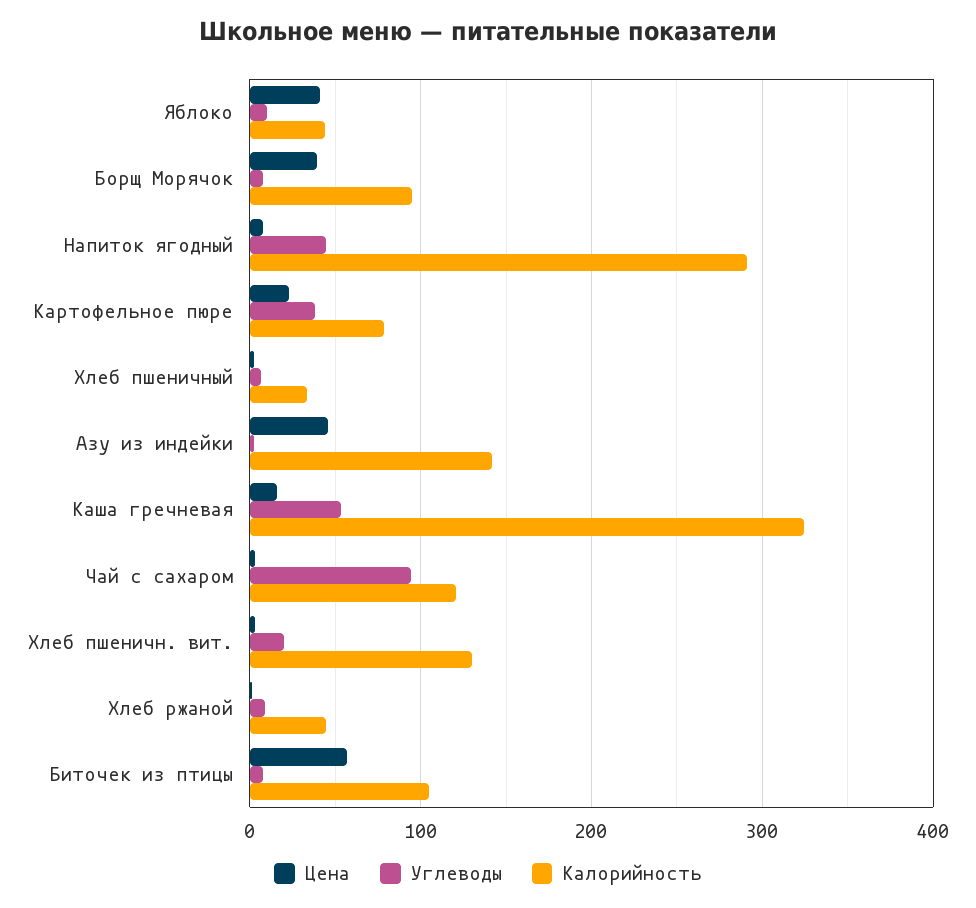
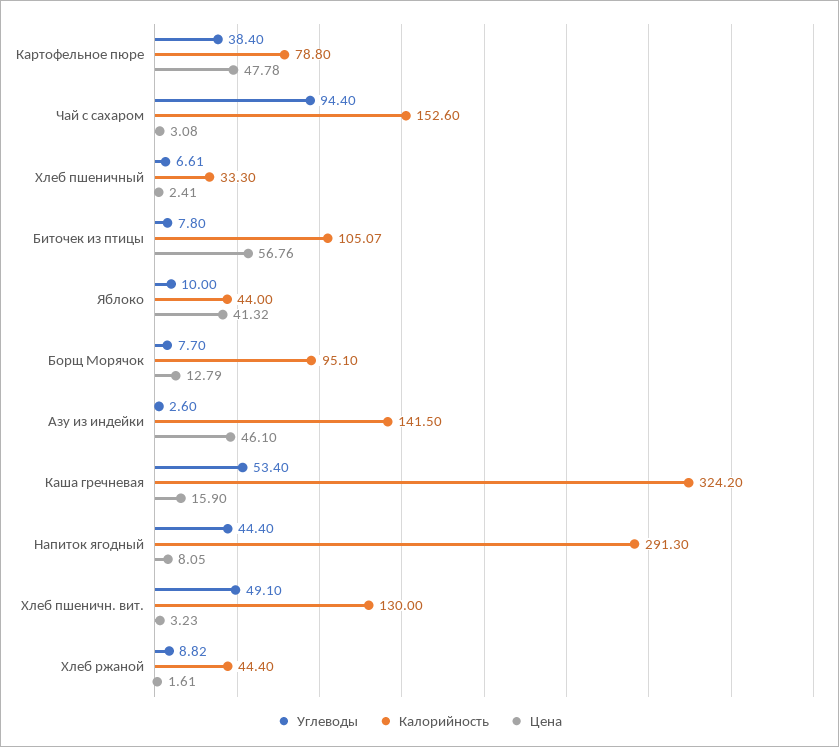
Цена, Борщ Морячок: 40 -> 12.79
Цена, Картофельное пюре: 20 -> 47.78
Калорийность, Чай с сахаром: 120 -> 152.6
Углеводы, Хлеб пшеничн. вит.: 20 -> 49.1

